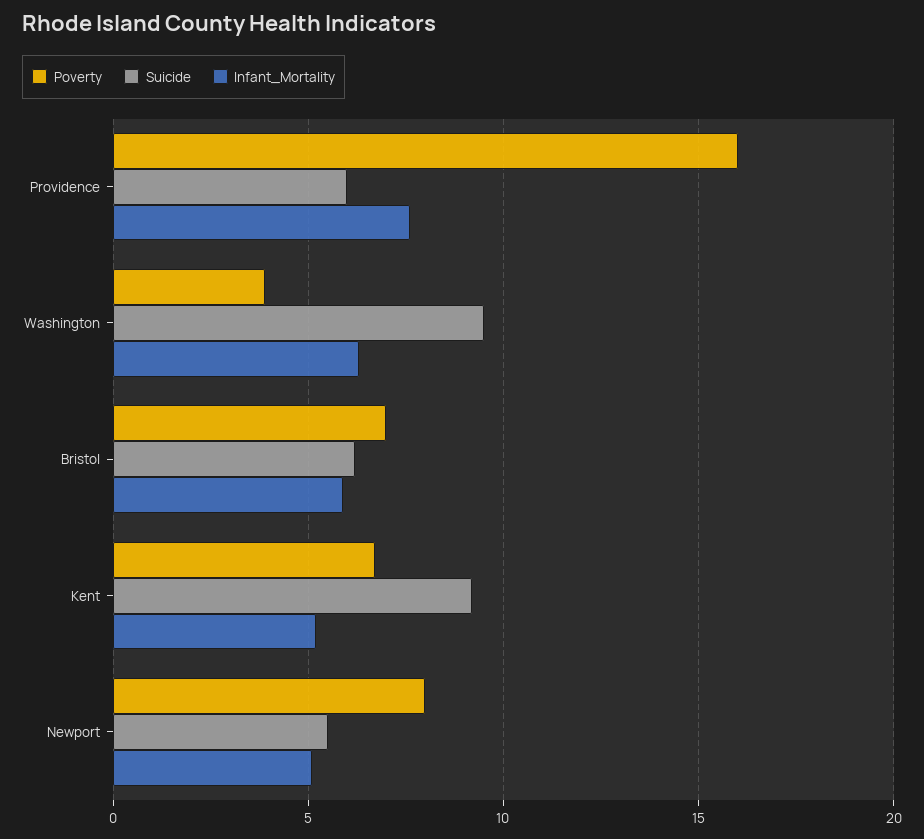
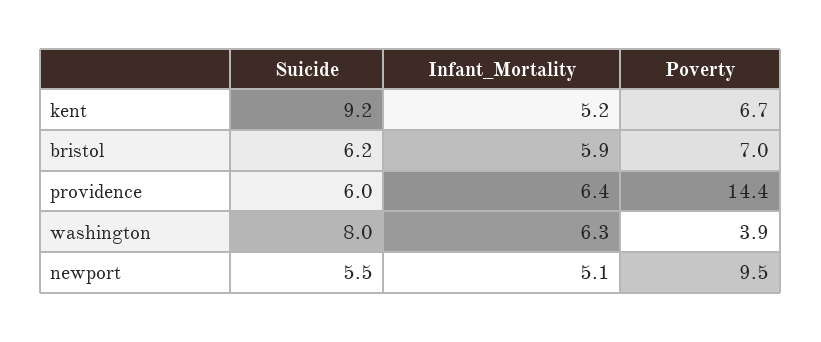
Poverty, Providence: 16 -> 14.4
Infant_Mortality, Providence: 7.5 -> 6.4
Suicide, Washington: 9.5 -> 8
Poverty, Newport: 8 -> 9.5

